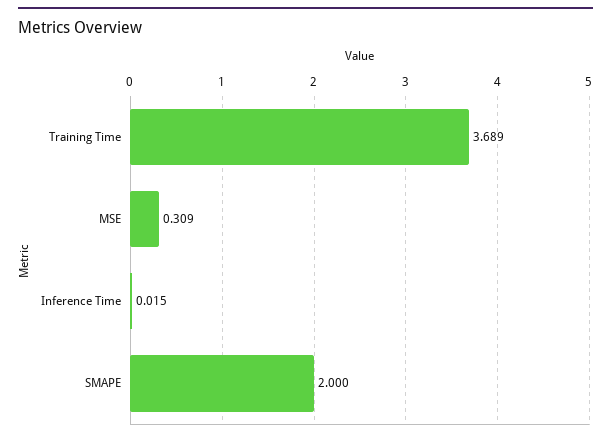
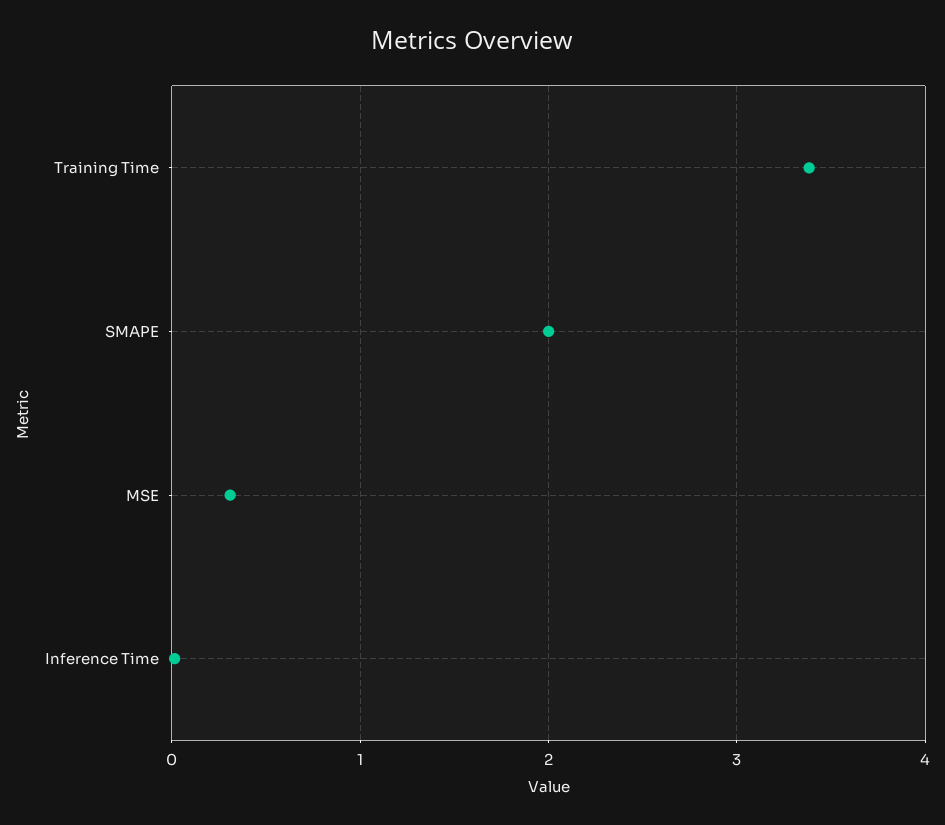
Training Time: 3.689 -> 3.4

